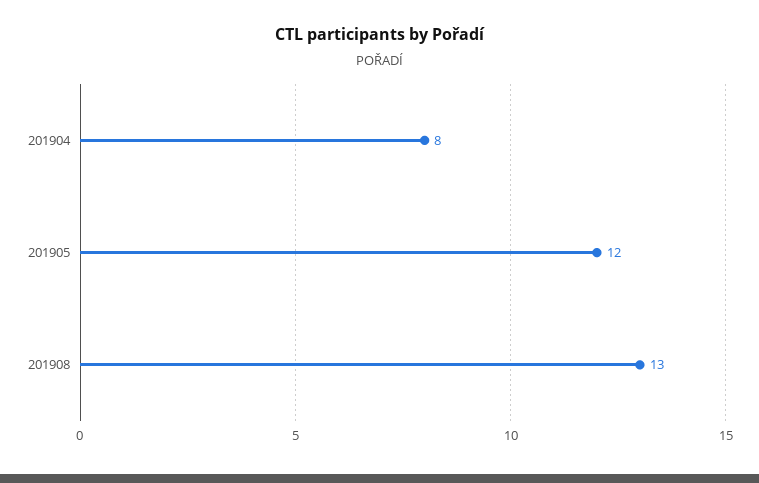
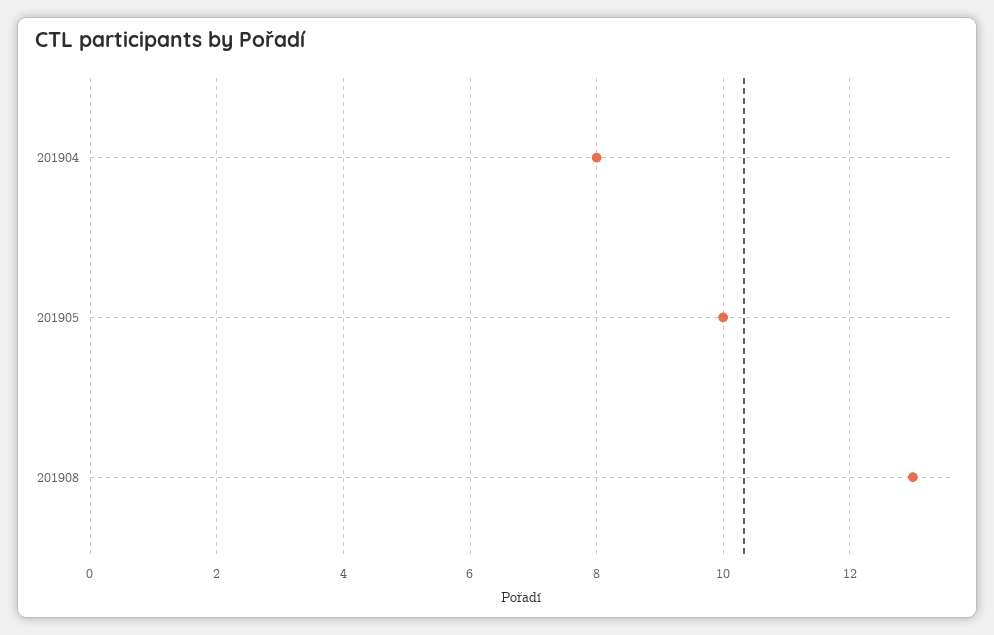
201905: 12 -> 10

